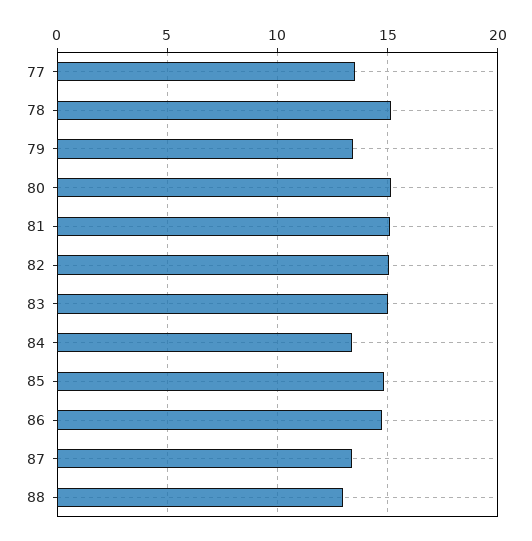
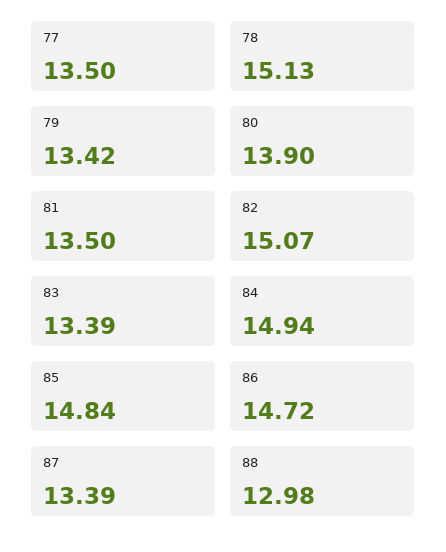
80: 15 -> 13.9
81: 15 -> 13.5
83: 15 -> 13.39
84: 13.5 -> 14.94

